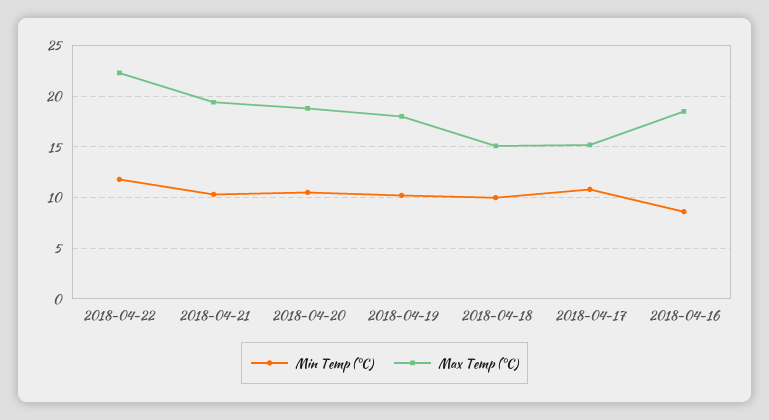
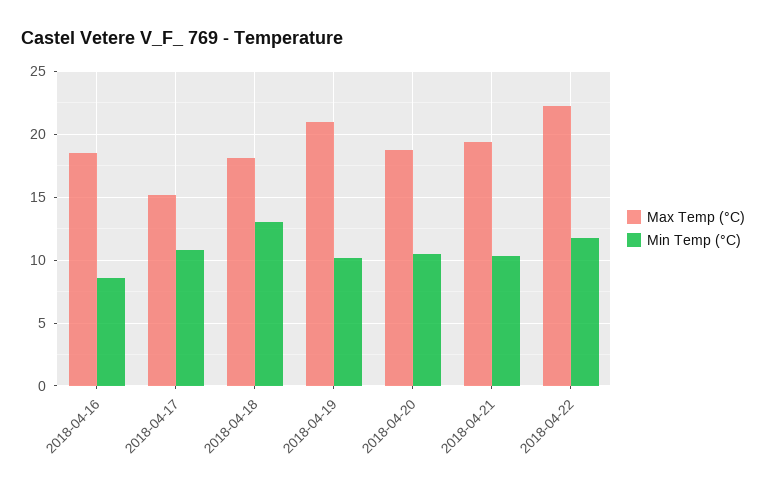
Max Temp (°C), 2018-04-19: 18 -> 21
Min Temp (°C), 2018-04-18: 10 -> 13
Max Temp (°C), 2018-04-18: 15 -> 18

